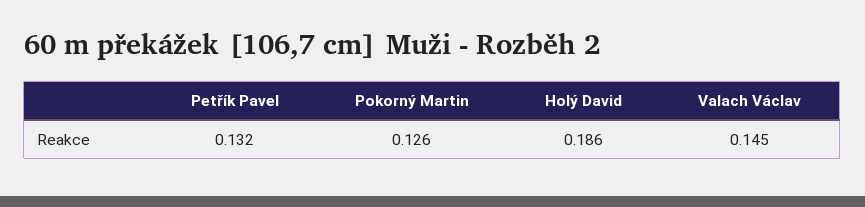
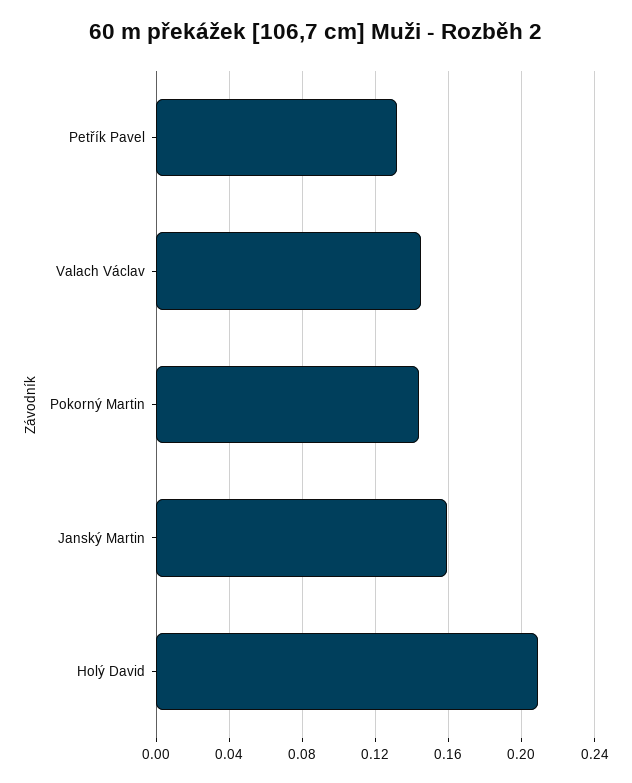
Pokorný Martin: 0.126 -> 0.145
Holý David: 0.186 -> 0.21
Janský Martin: none -> 0.16

